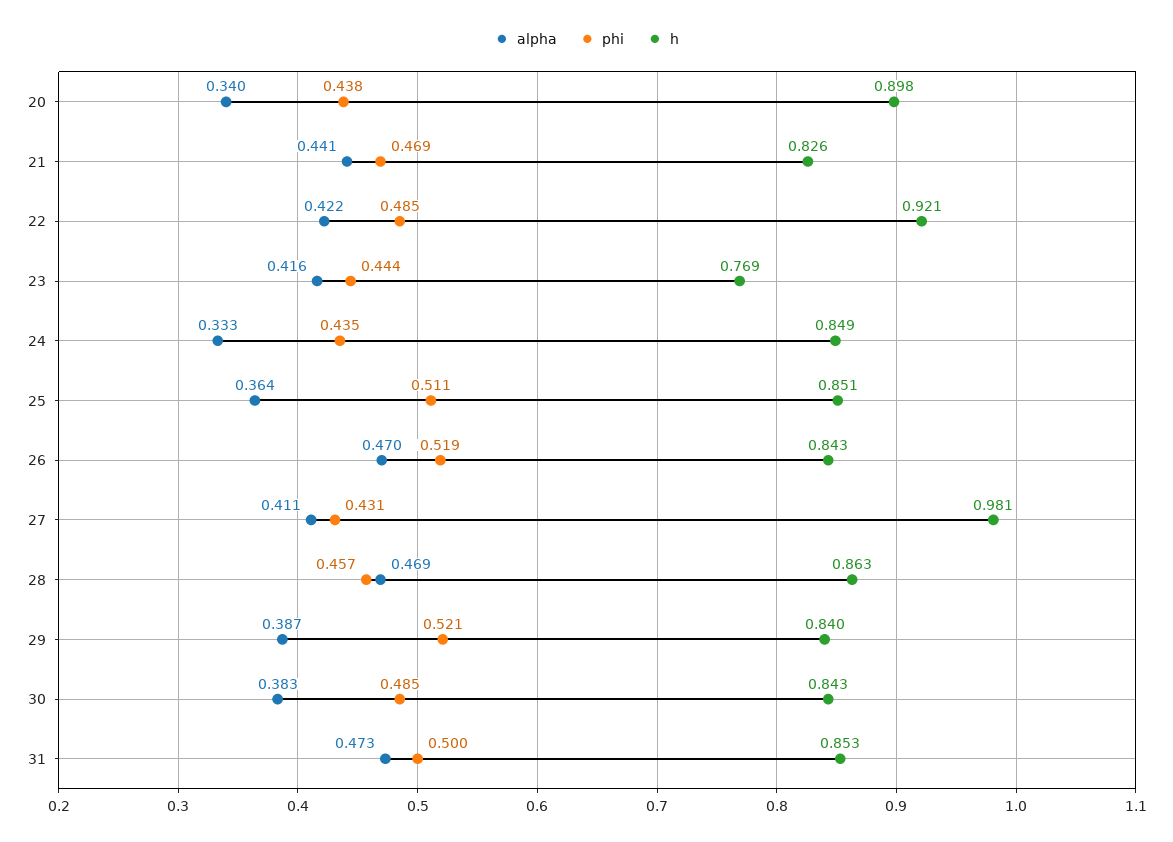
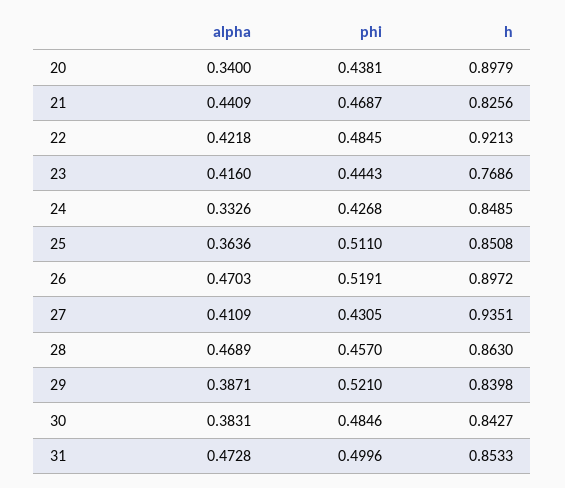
phi, 24: 0.435 -> 0.4268
h, 26: 0.843 -> 0.8972
h, 27: 0.981 -> 0.9351

